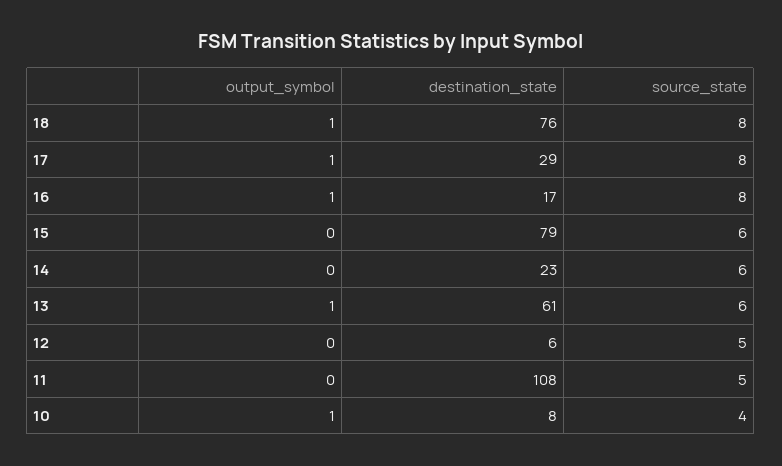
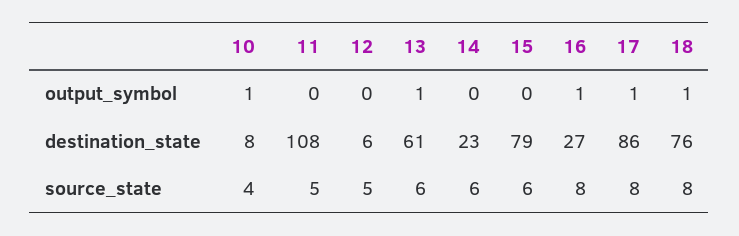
destination_state, 17: 29 -> 86
destination_state, 16: 17 -> 27

